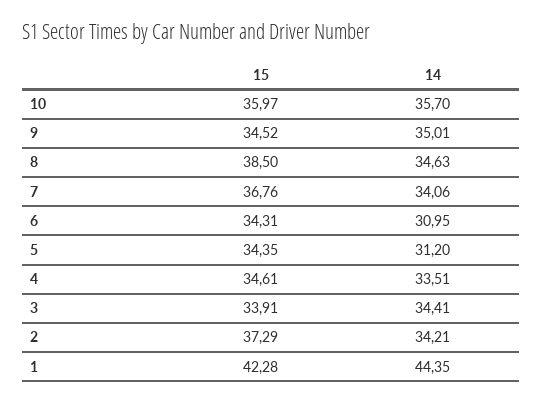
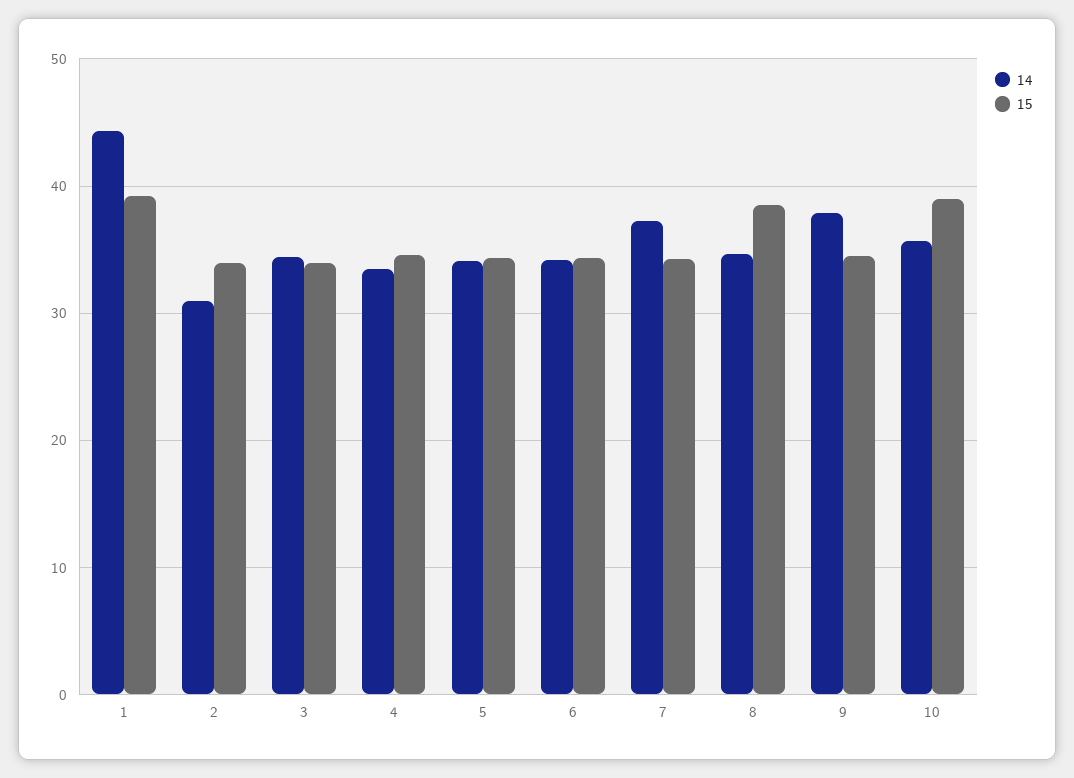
15, 10: 35.97 -> 39
14, 9: 35.01 -> 38
15, 7: 36.76 -> 34
14, 7: 34.06 -> 37
14, 6: 30.95 -> 34
14, 5: 31.2 -> 34
15, 2: 37.29 -> 34
14, 2: 34.21 -> 31
15, 1: 42.28 -> 39

